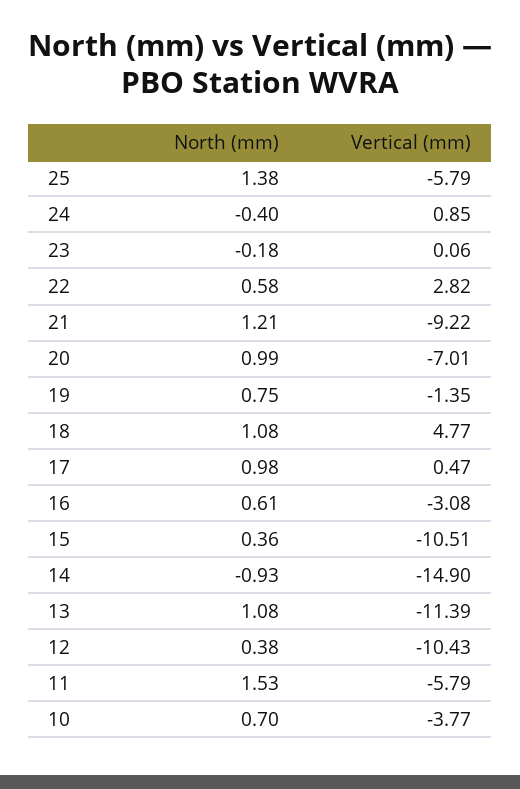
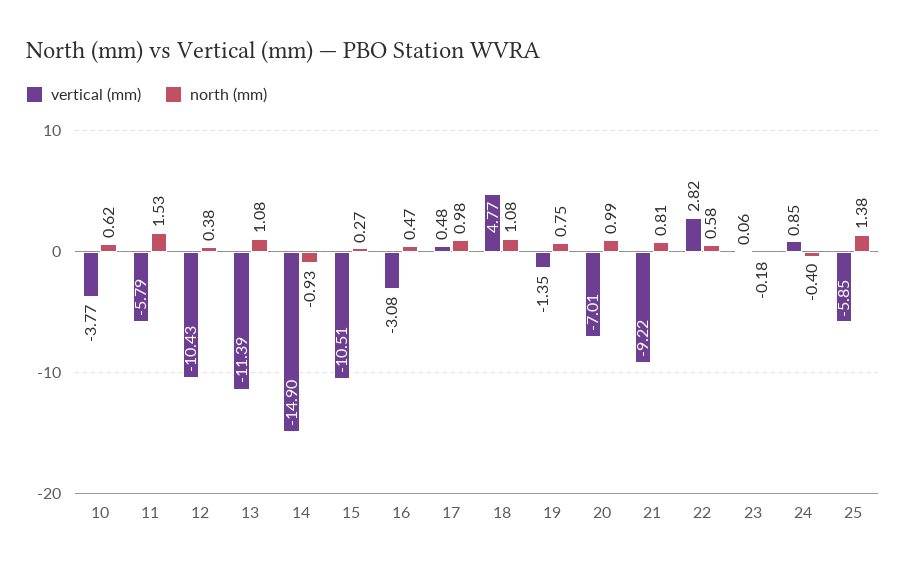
Vertical (mm), 25: -5.79 -> -5.85
North (mm), 21: 1.21 -> 0.81
Vertical (mm), 17: 0.47 -> 0.48
North (mm), 16: 0.61 -> 0.47
North (mm), 15: 0.36 -> 0.27
North (mm), 10: 0.7 -> 0.62

